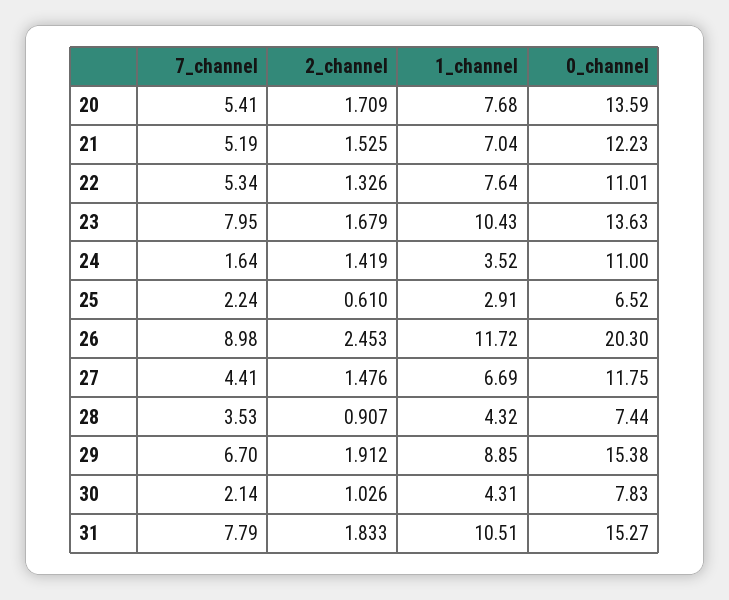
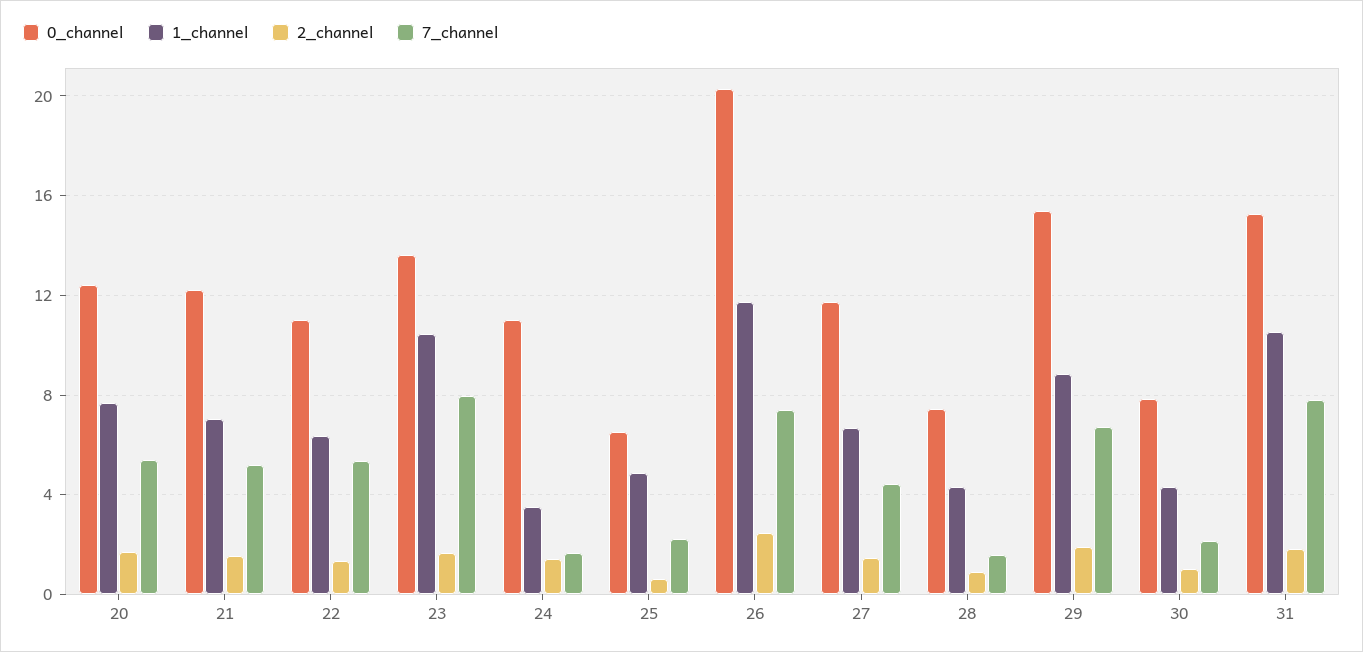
0_channel, 20: 13.59 -> 12.5
1_channel, 22: 7.64 -> 6.5
1_channel, 25: 2.91 -> 5
7_channel, 26: 8.98 -> 7.5
7_channel, 28: 3.53 -> 1.5

